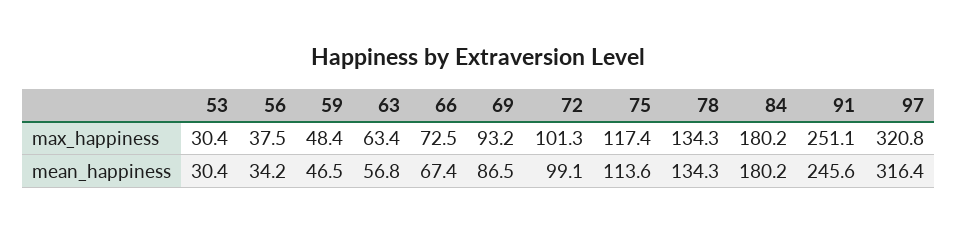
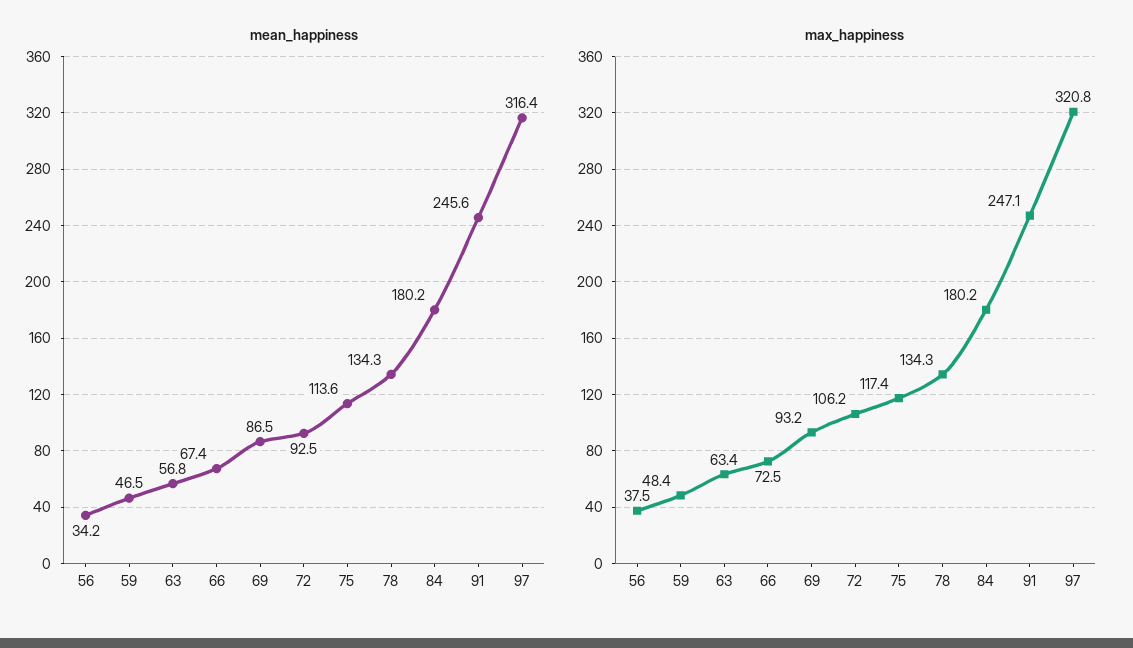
max_happiness, 53: 30.4 -> none
max_happiness, 72: 101.3 -> 106.2
max_happiness, 91: 251.1 -> 247.1
mean_happiness, 53: 30.4 -> none
mean_happiness, 72: 99.1 -> 92.5

